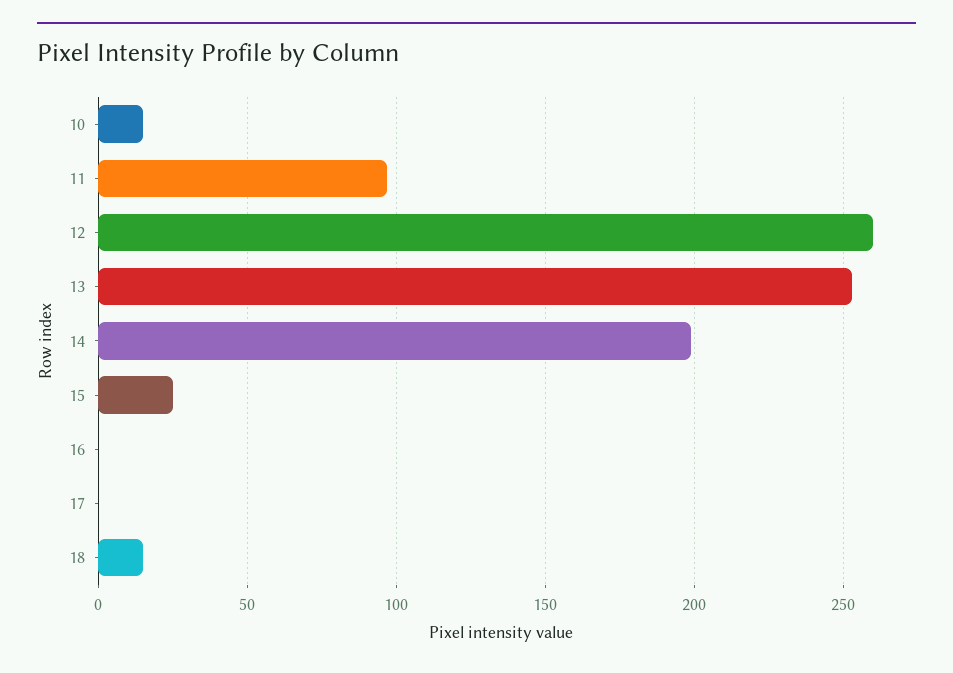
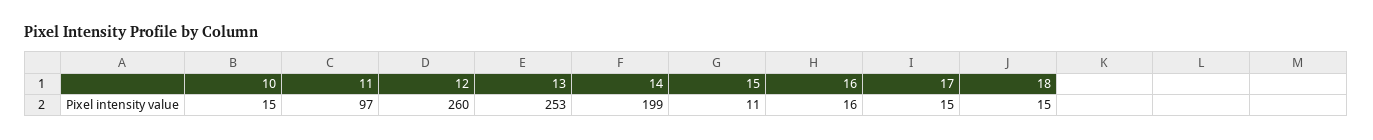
15: 25 -> 11
16: 0 -> 16
17: 0 -> 15

